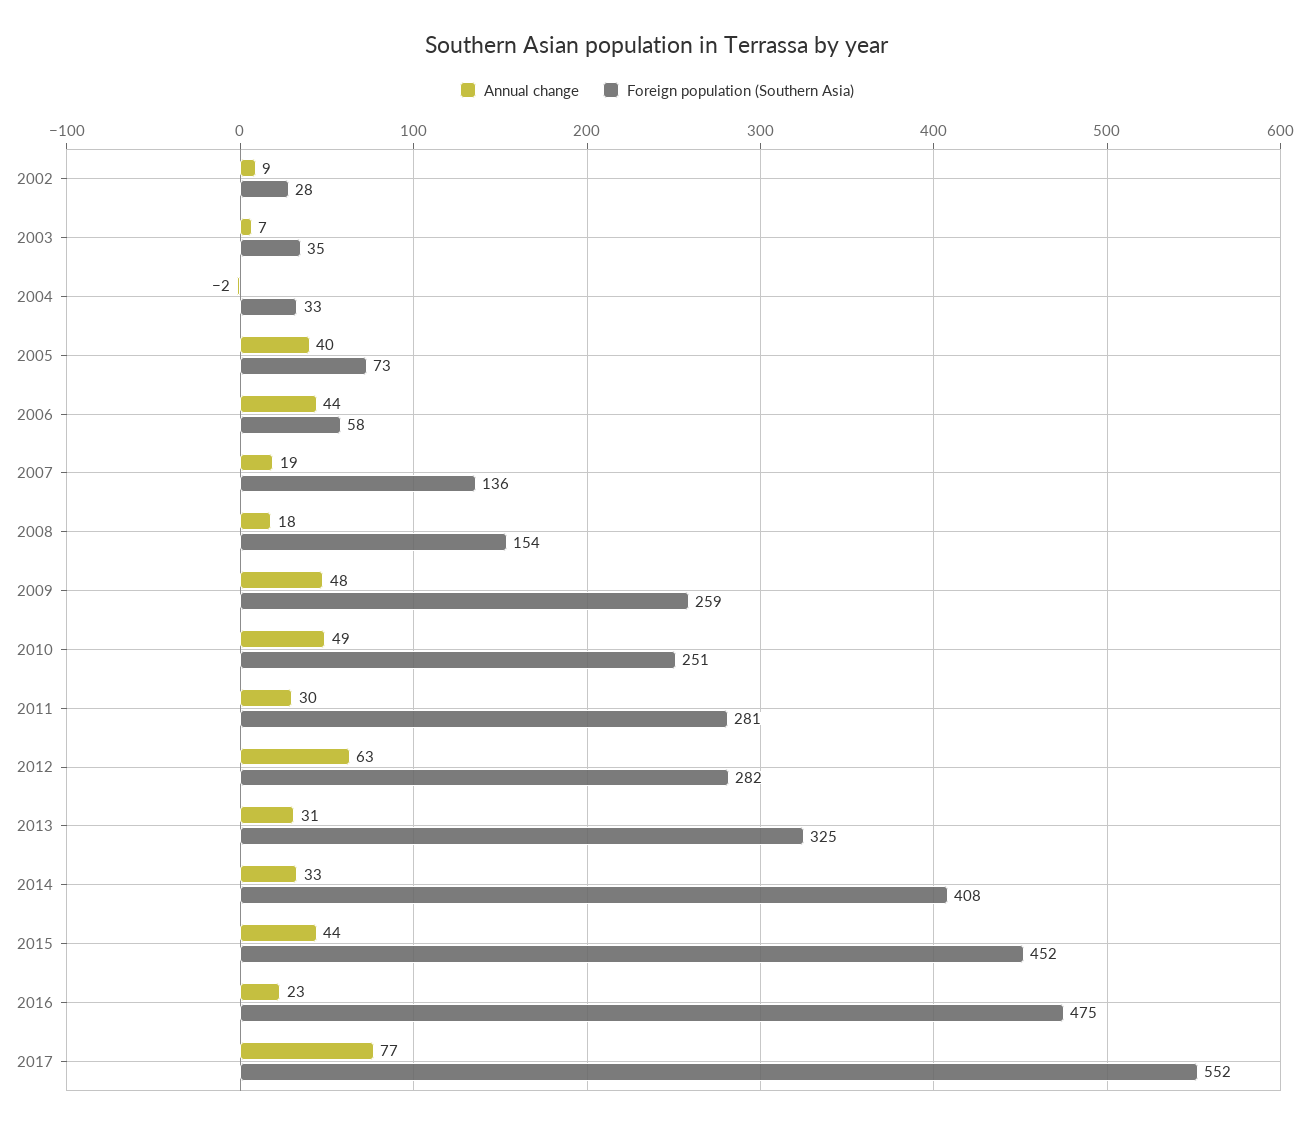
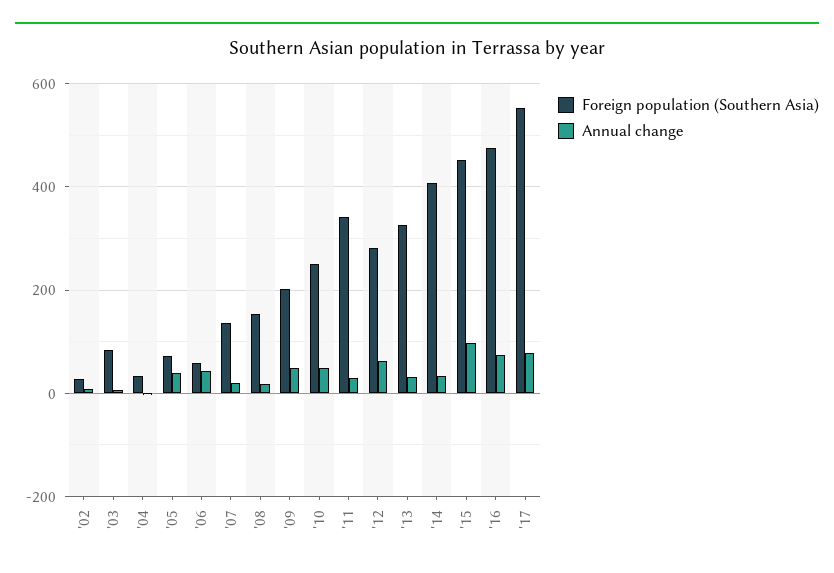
Foreign population (Southern Asia), 2003: 35 -> 80
Foreign population (Southern Asia), 2009: 259 -> 200
Foreign population (Southern Asia), 2011: 281 -> 340
Annual change, 2015: 44 -> 100
Annual change, 2016: 23 -> 80

